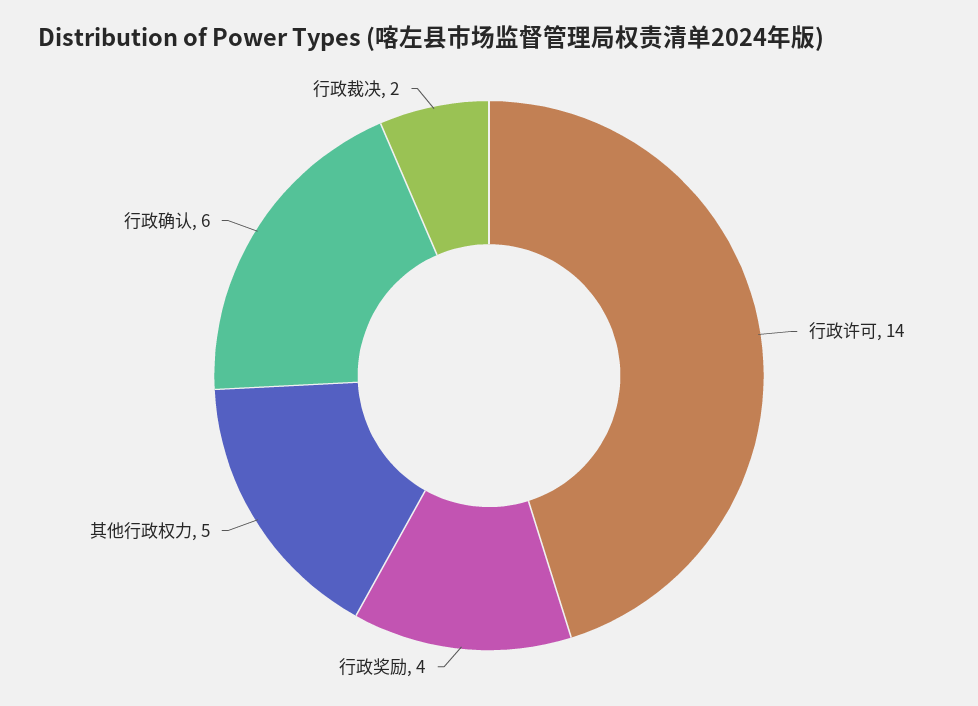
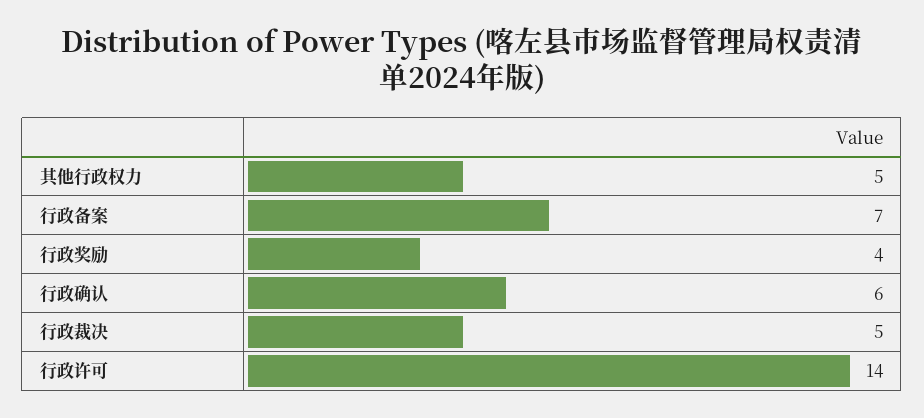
行政裁决: 2 -> 5
行政备案: none -> 7

